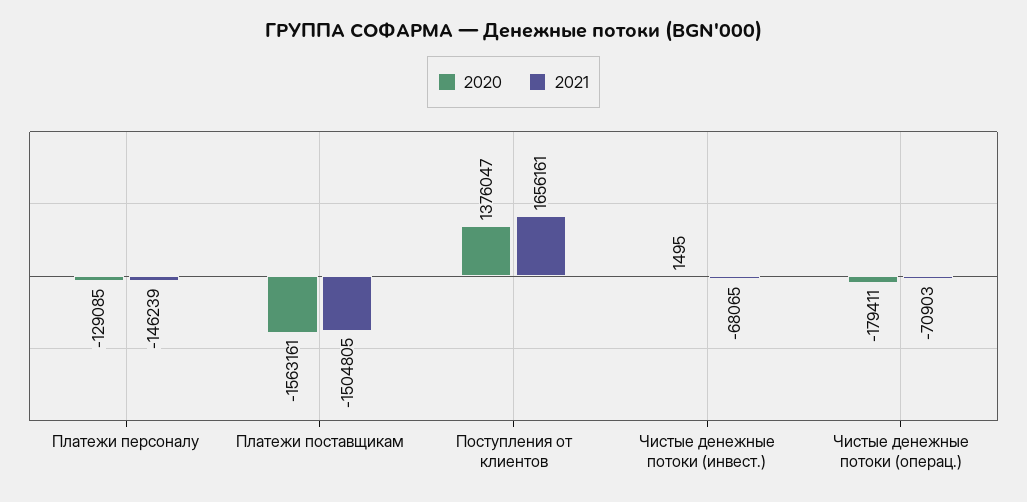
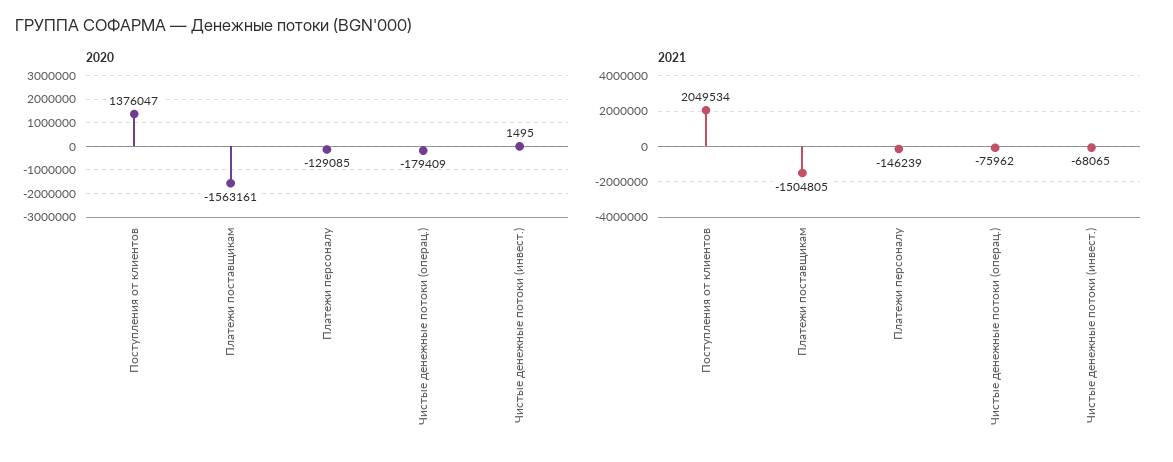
2021, Поступления от клиентов: 1656161 -> 2049534
2020, Чистые денежные потоки (операц.): -179411 -> -179409
2021, Чистые денежные потоки (операц.): -70903 -> -75962

